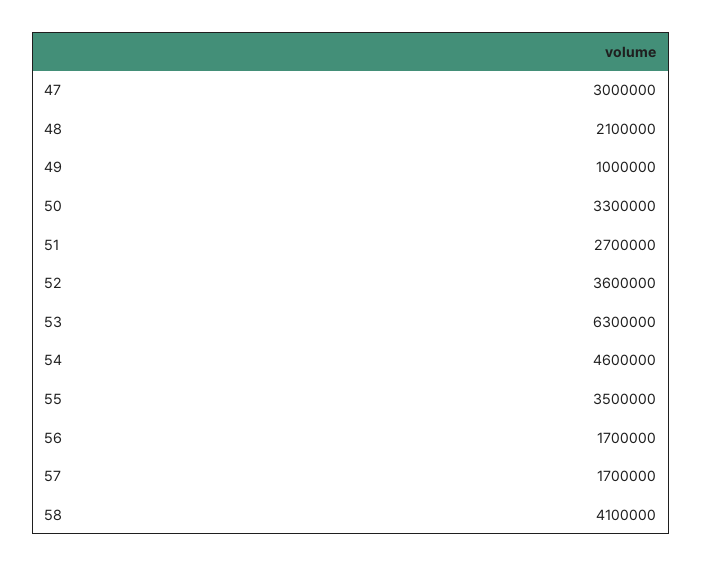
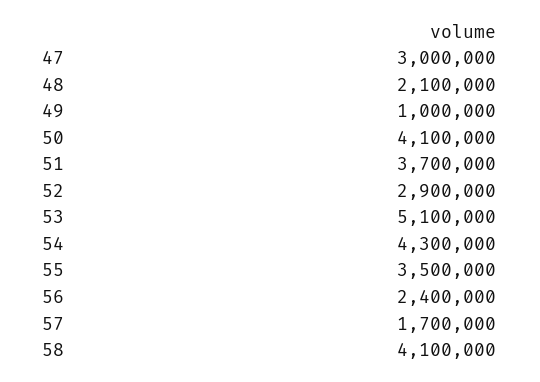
50: 3300000 -> 4100000
51: 2700000 -> 3700000
52: 3600000 -> 2900000
53: 6300000 -> 5100000
54: 4600000 -> 4300000
56: 1700000 -> 2400000

